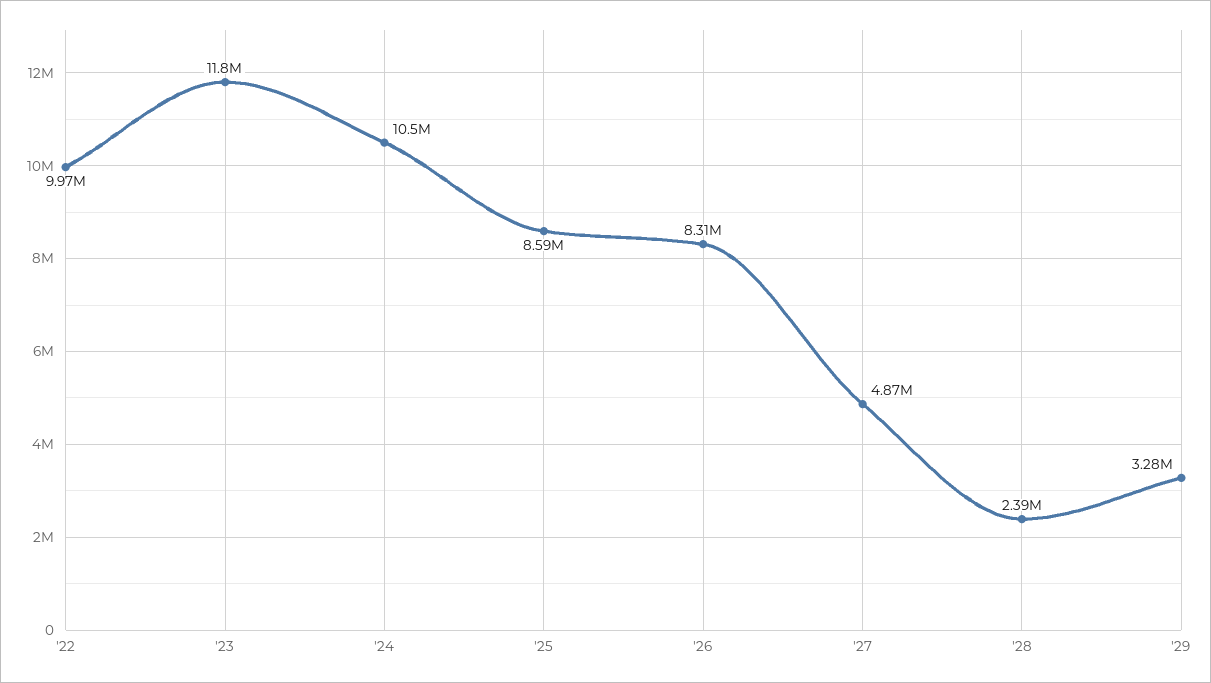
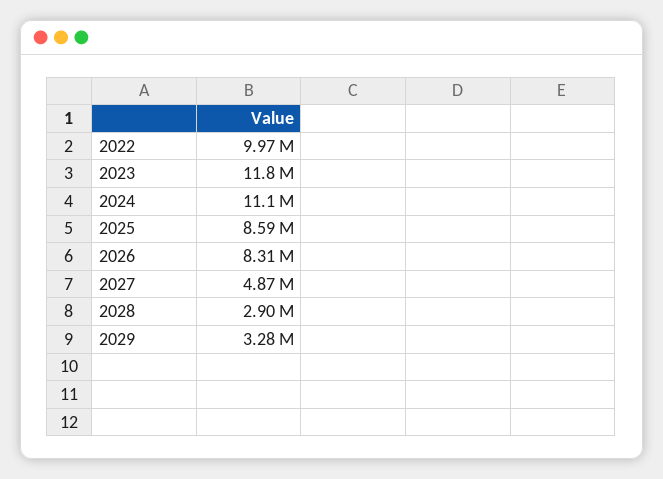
'24: 10500000 -> 11100000
'28: 2390000 -> 2900000

